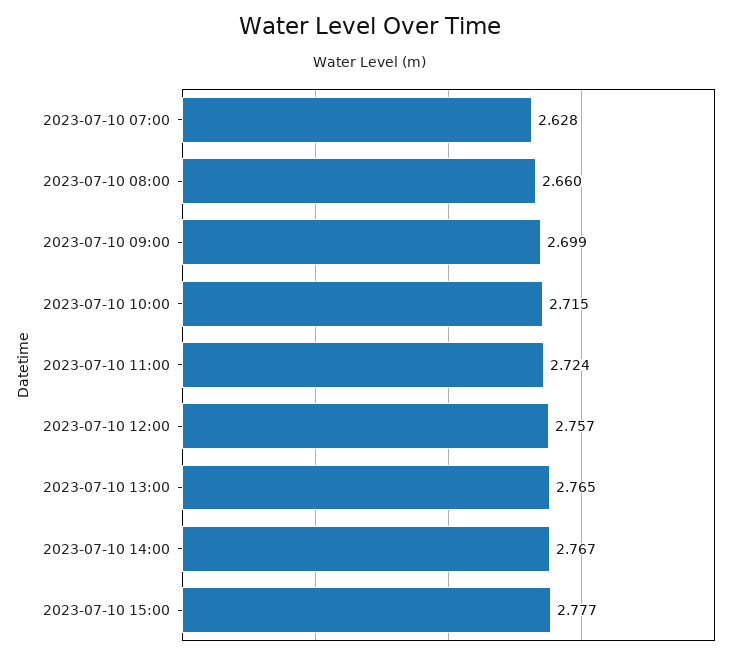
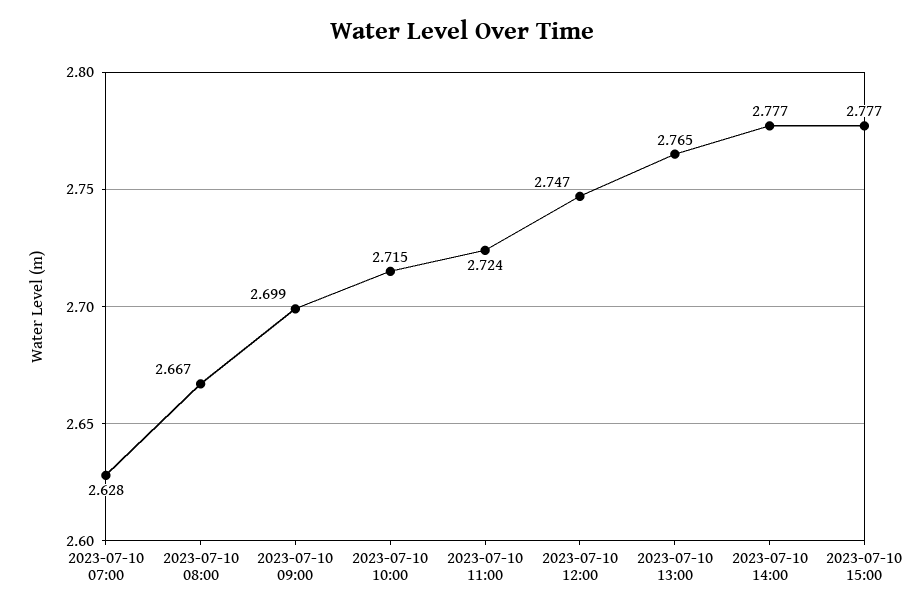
2023-07-10 08:00: 2.66 -> 2.667
2023-07-10 12:00: 2.757 -> 2.747
2023-07-10 14:00: 2.767 -> 2.777

